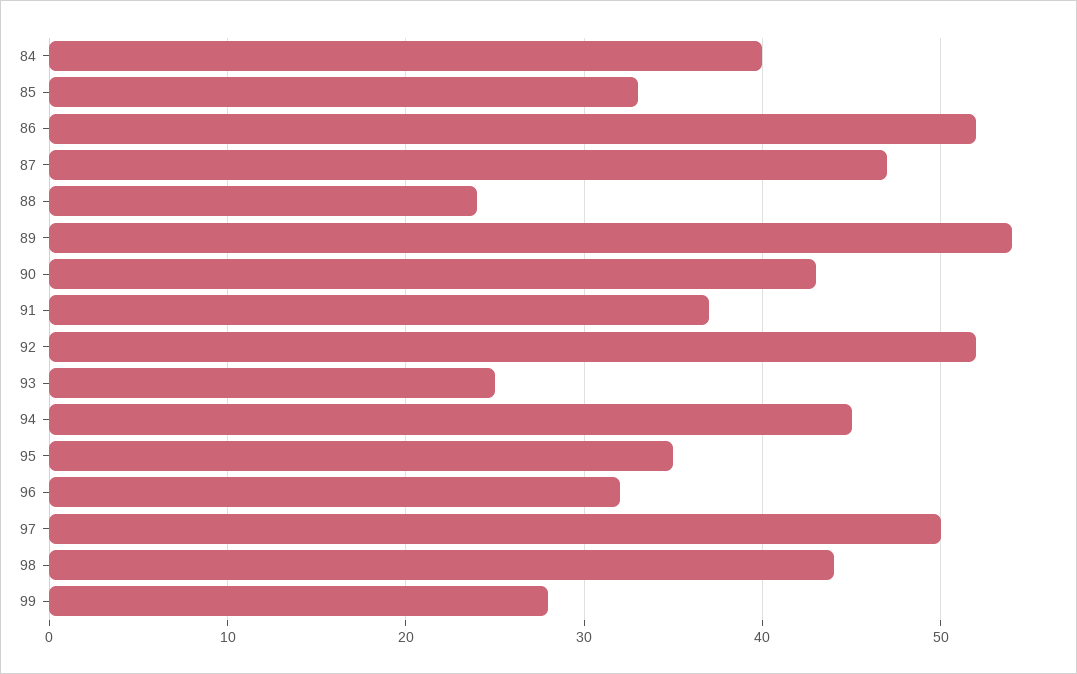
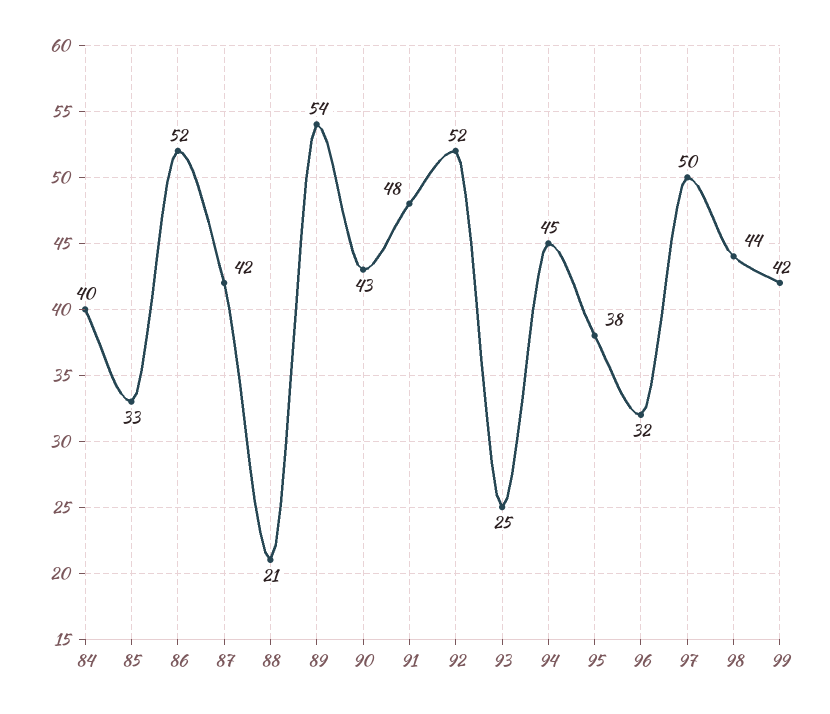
87: 47 -> 42
88: 24 -> 21
91: 37 -> 48
95: 35 -> 38
99: 28 -> 42

